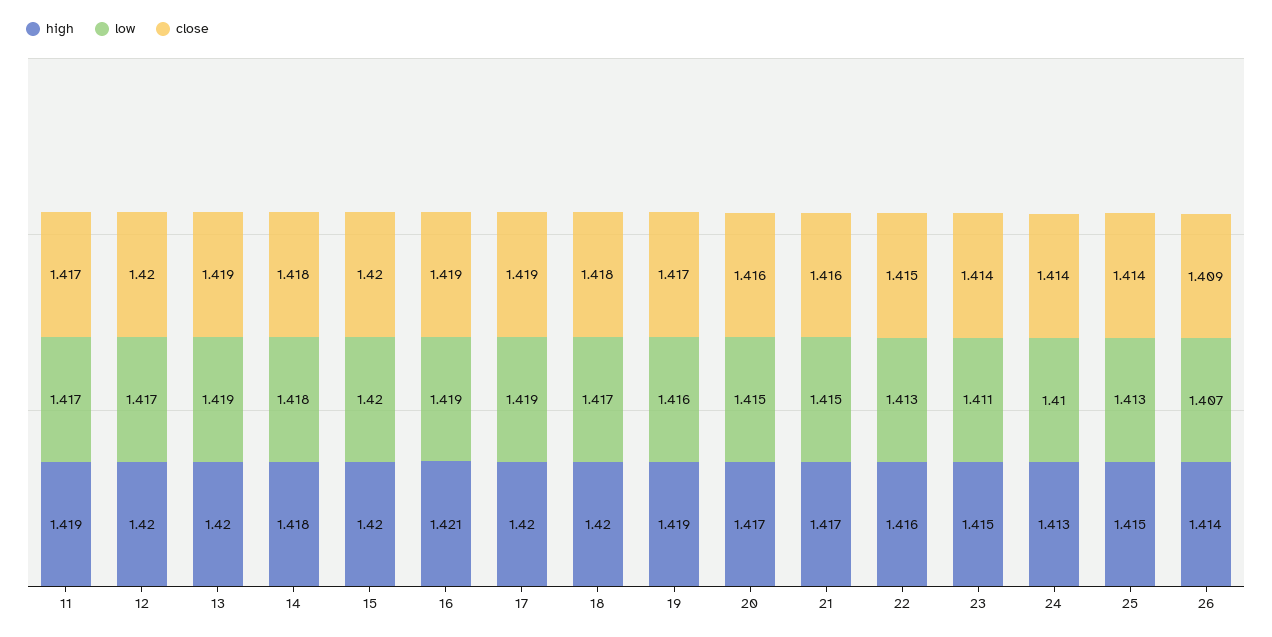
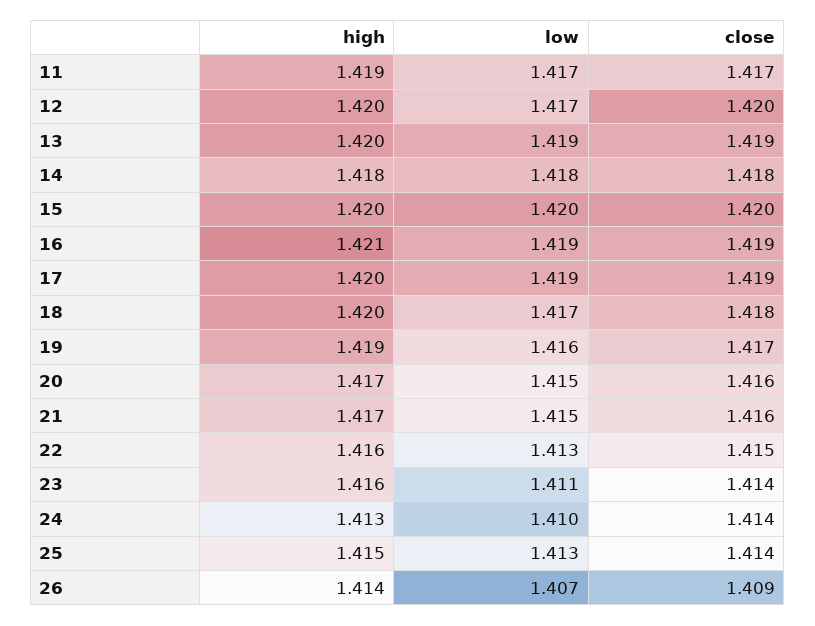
high, 23: 1.415 -> 1.416

